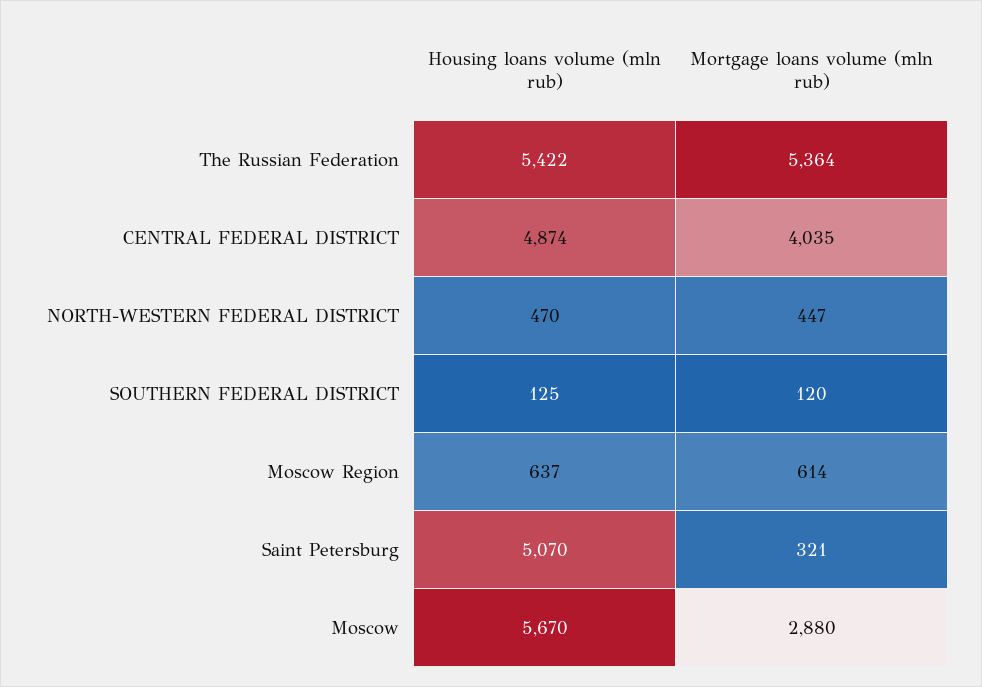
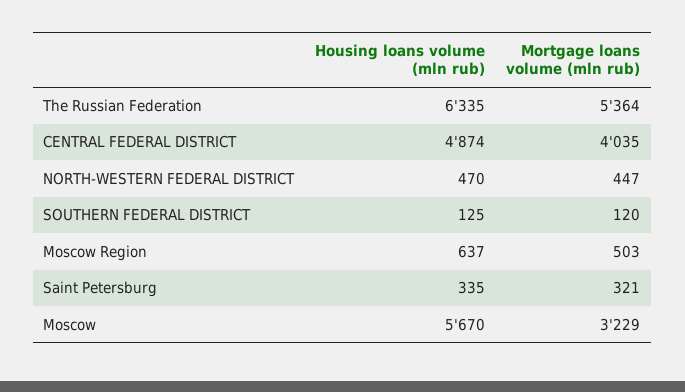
Housing loans volume (mln rub), The Russian Federation: 5422 -> 6335
Mortgage loans volume (mln rub), Moscow Region: 614 -> 503
Housing loans volume (mln rub), Saint Petersburg: 5070 -> 335
Mortgage loans volume (mln rub), Moscow: 2880 -> 3229

